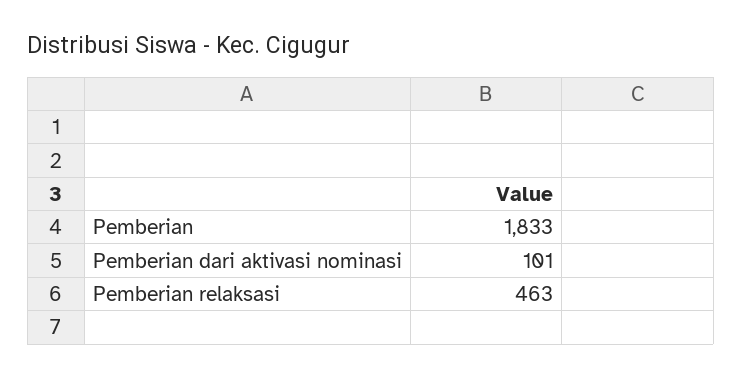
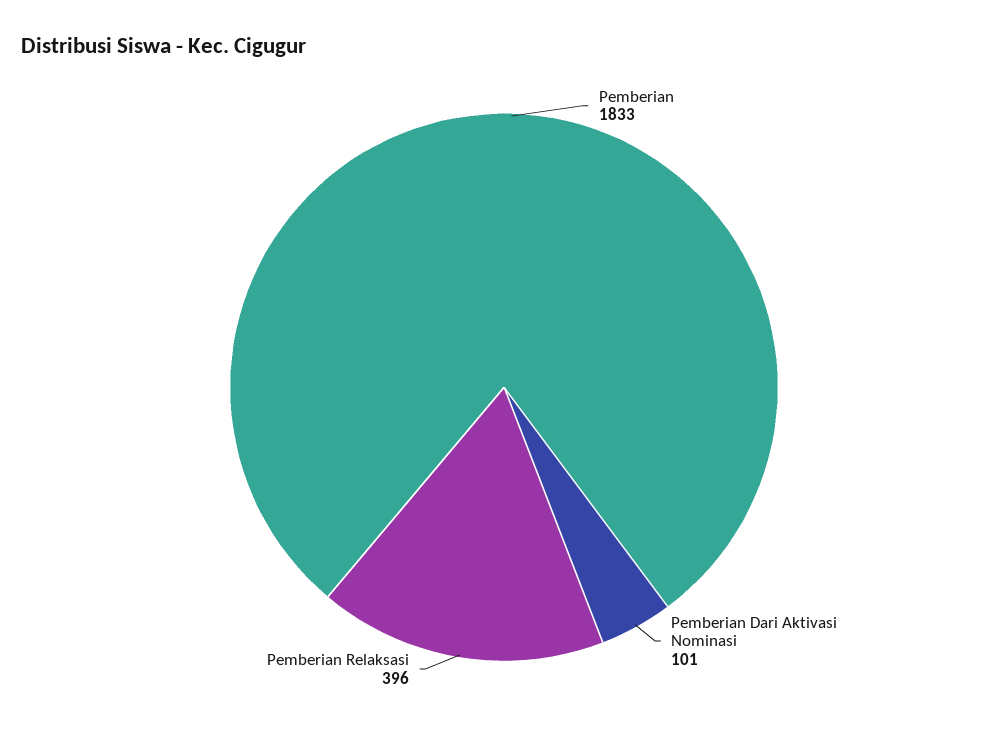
Pemberian relaksasi: 463 -> 396

